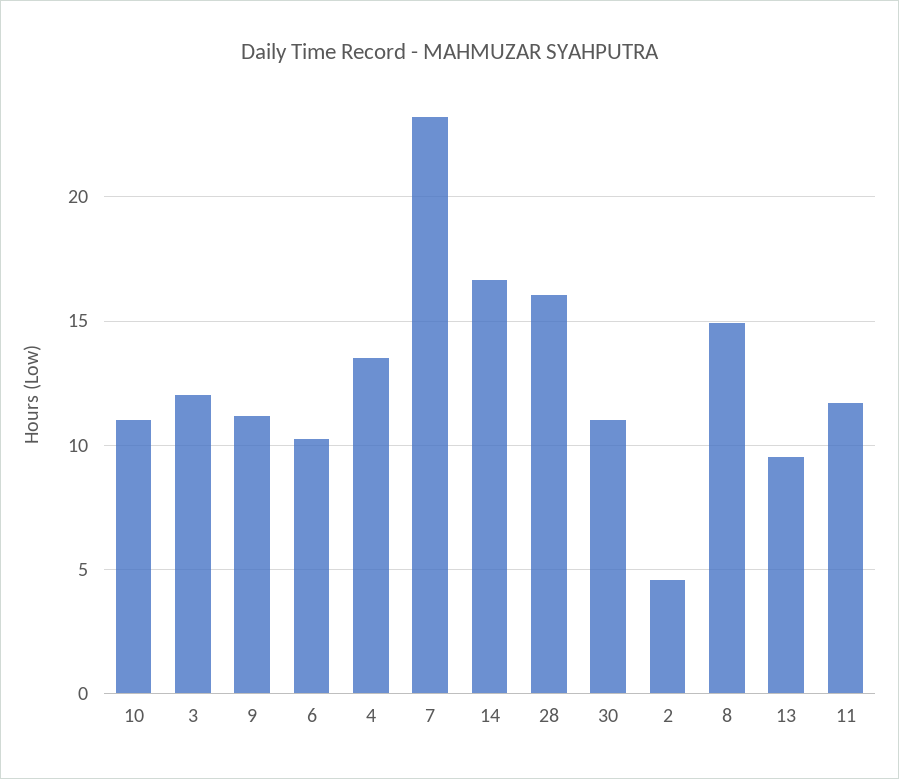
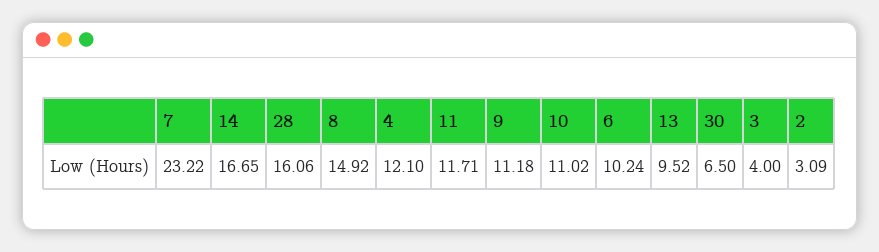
3: 12 -> 4
4: 13.5 -> 12.1
30: 11 -> 6.5
2: 4.5 -> 3.09

